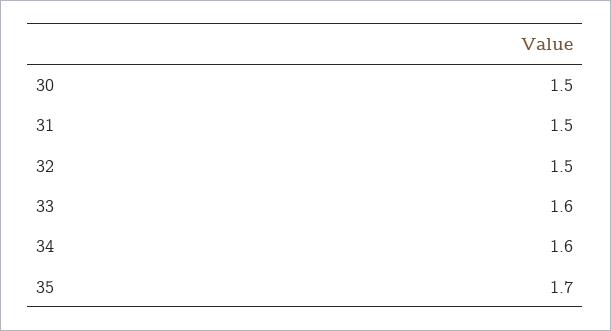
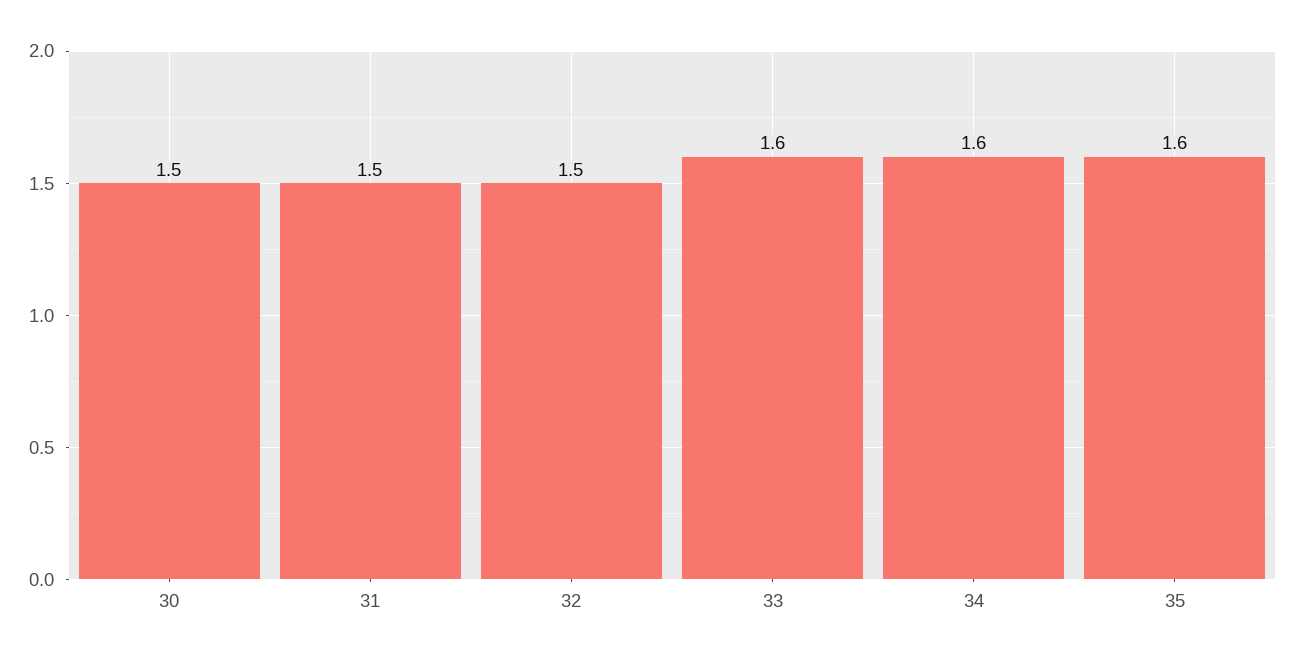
35: 1.7 -> 1.6

